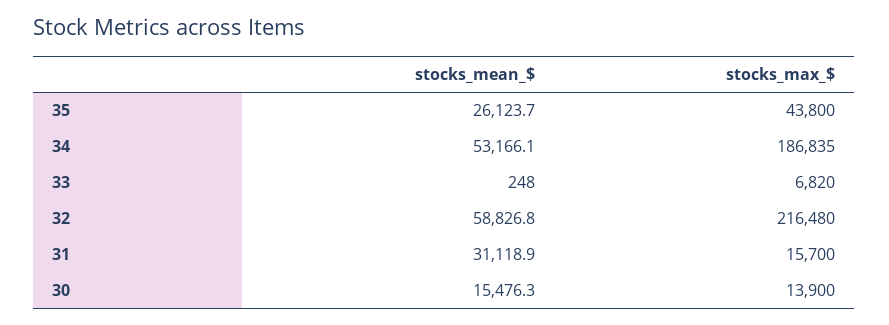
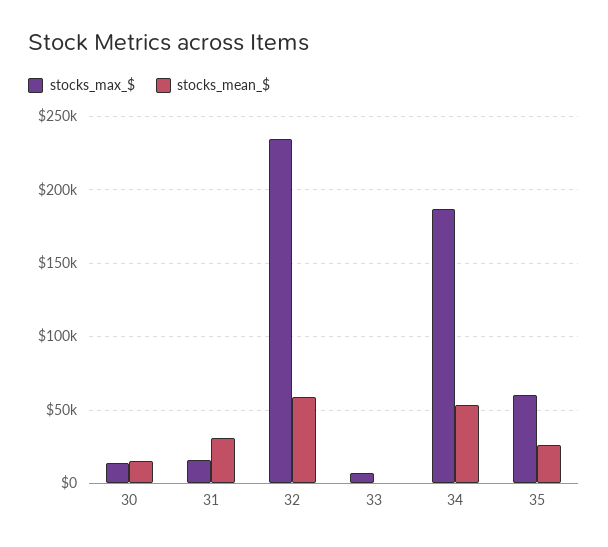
stocks_max_$, 35: 43800 -> 60000
stocks_max_$, 32: 216480 -> 235000

